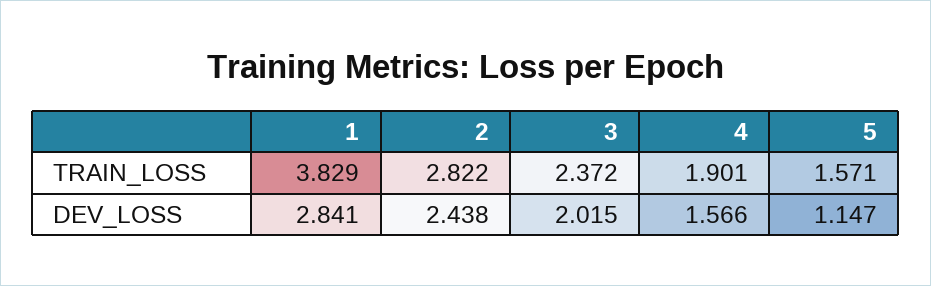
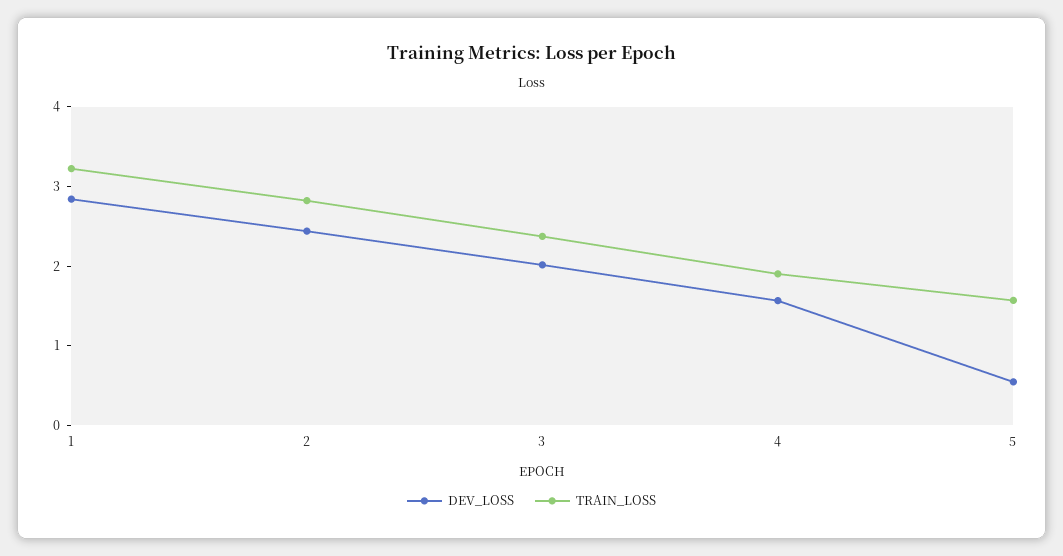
TRAIN_LOSS, 1: 3.829 -> 3.2
DEV_LOSS, 5: 1.147 -> 0.6

